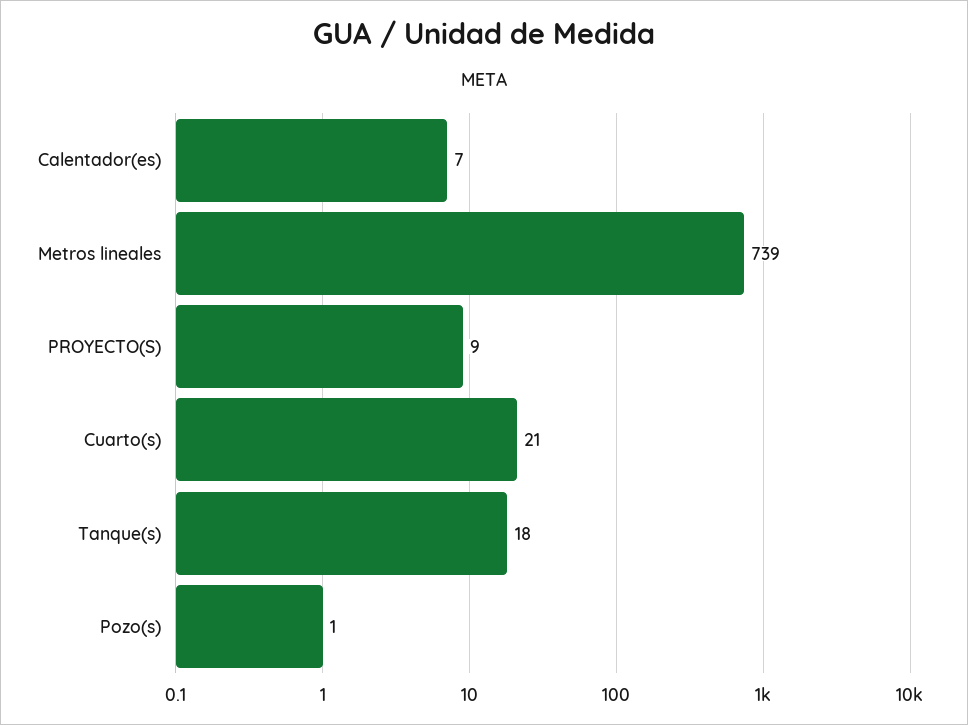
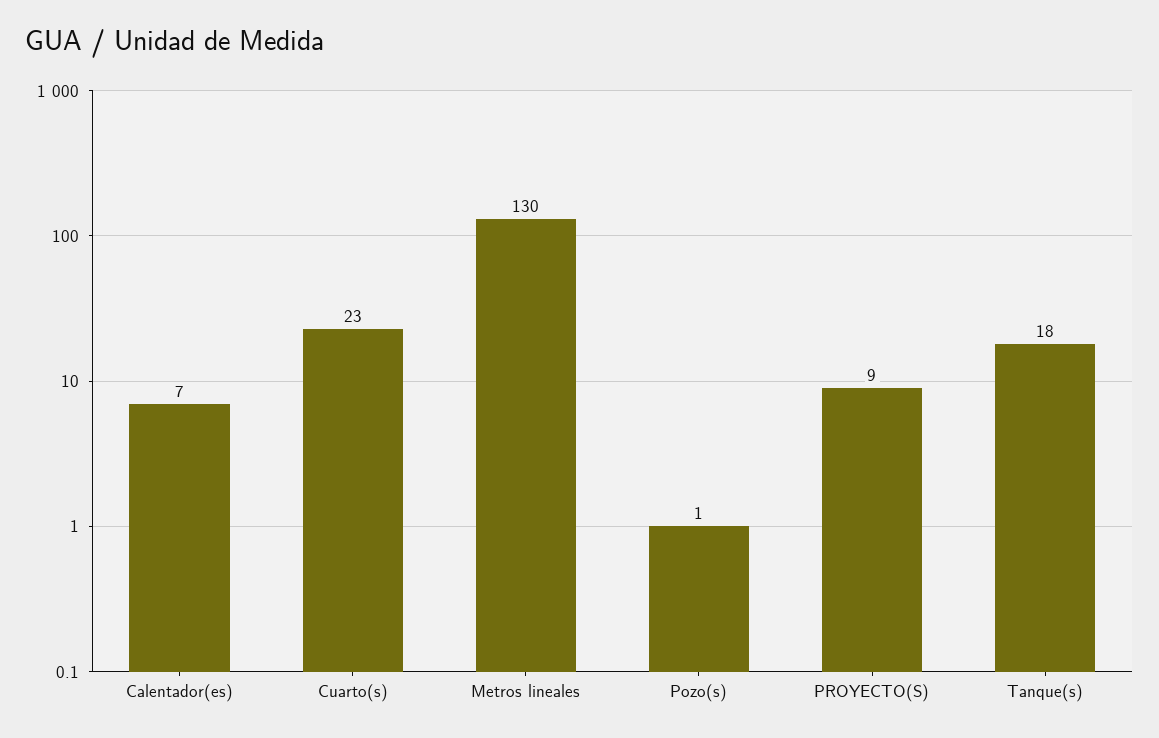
Metros lineales: 739 -> 130
Cuarto(s): 21 -> 23

